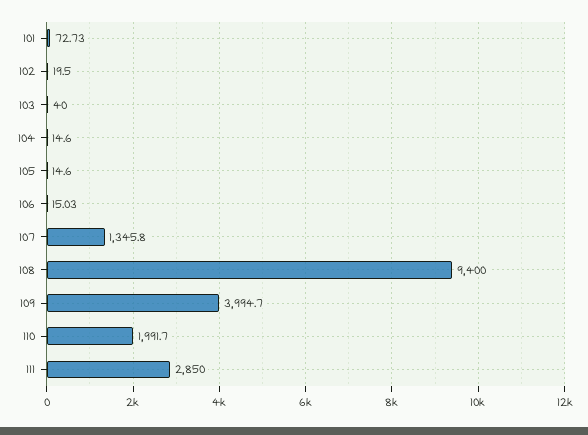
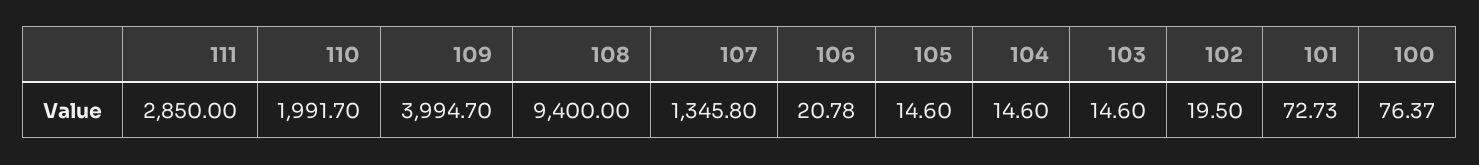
103: 40 -> 14.6
106: 15.03 -> 20.78
100: none -> 76.37

